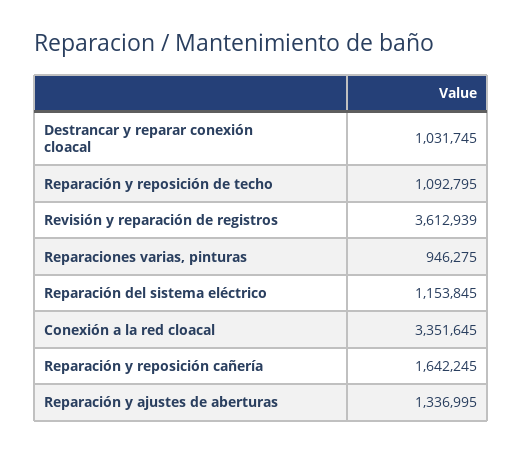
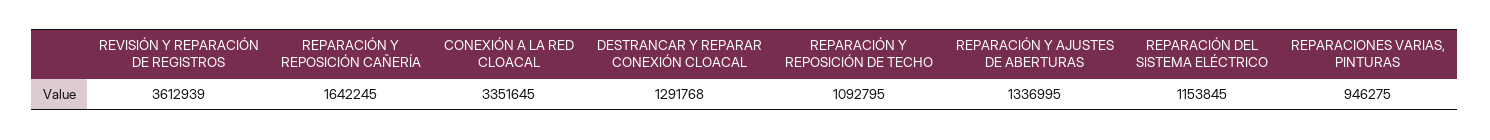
Destrancar y reparar conexión cloacal: 1031745 -> 1291768

